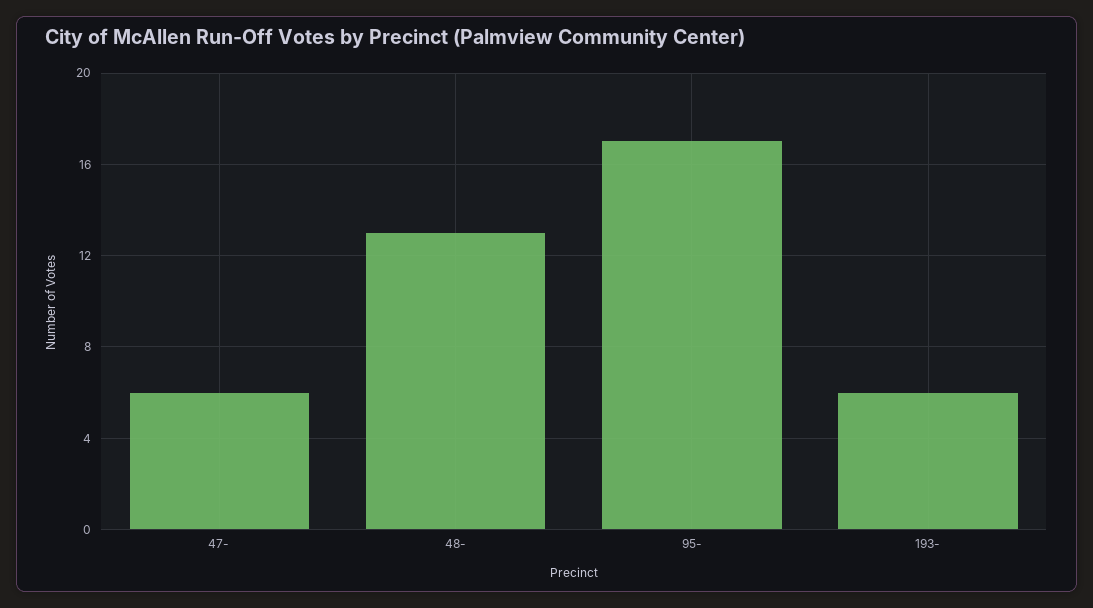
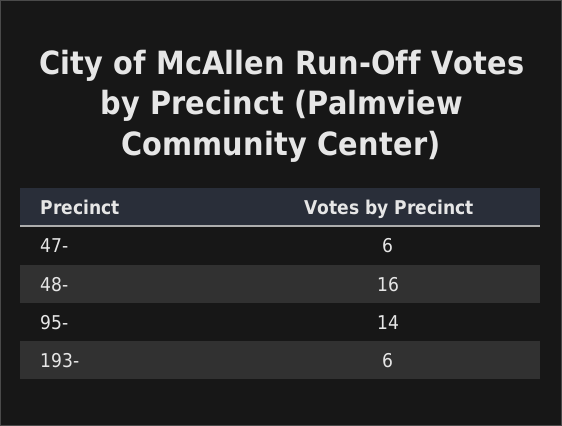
48-: 13 -> 16
95-: 17 -> 14

